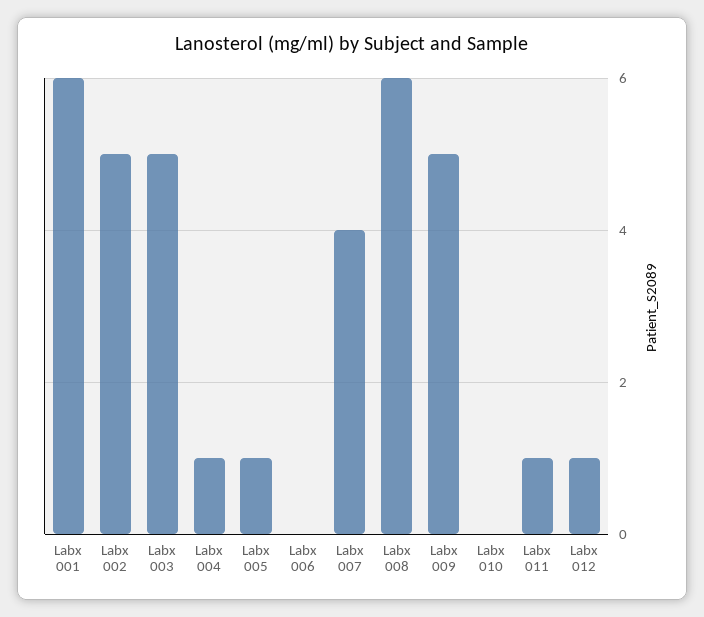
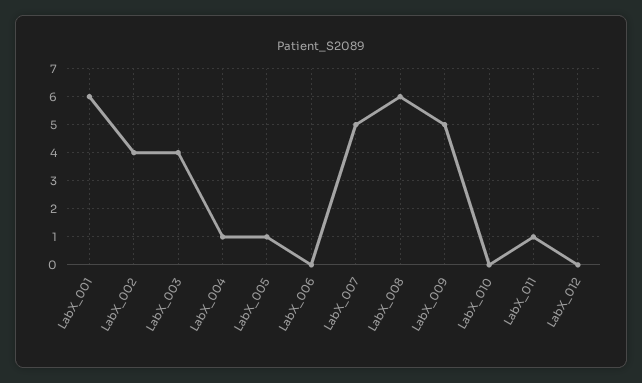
Labx 002: 5 -> 4
Labx 003: 5 -> 4
Labx 007: 4 -> 5
Labx 012: 1 -> 0

